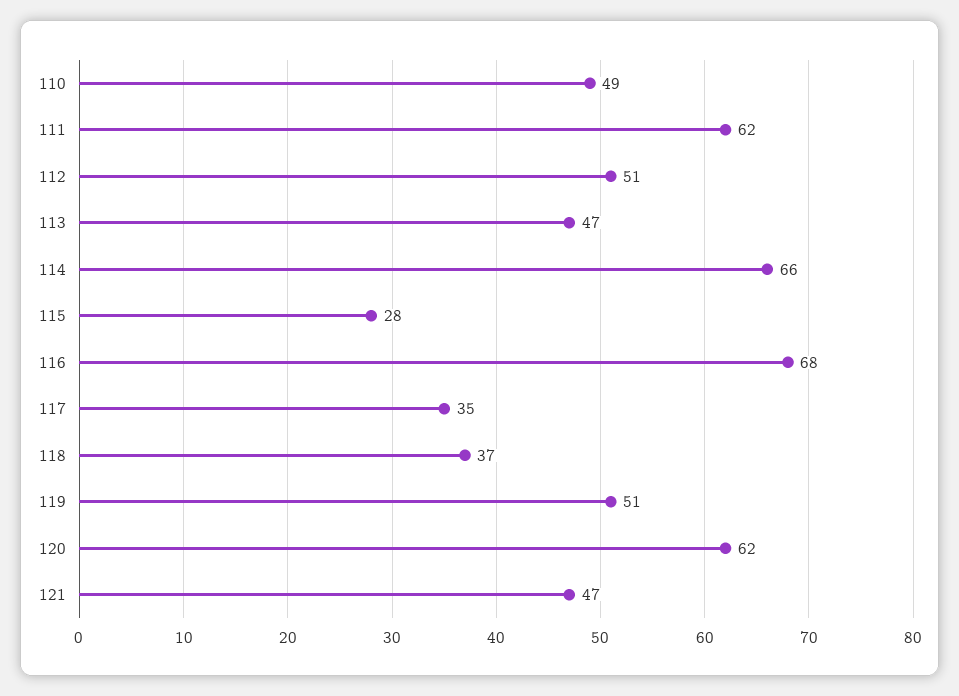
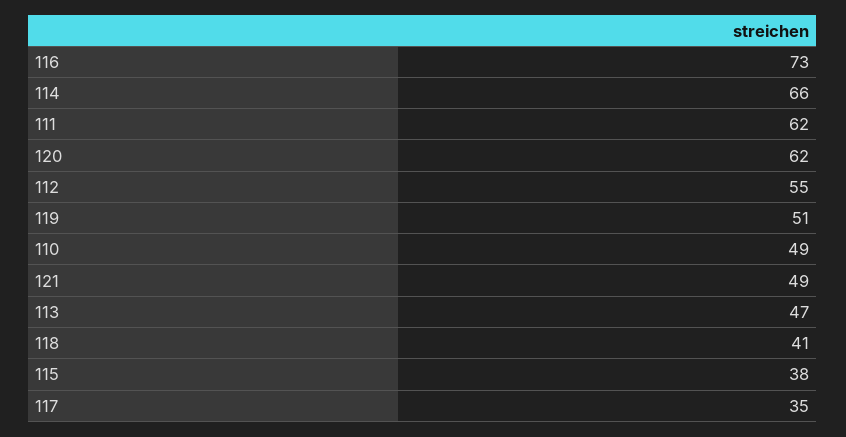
112: 51 -> 55
115: 28 -> 38
116: 68 -> 73
118: 37 -> 41
121: 47 -> 49

